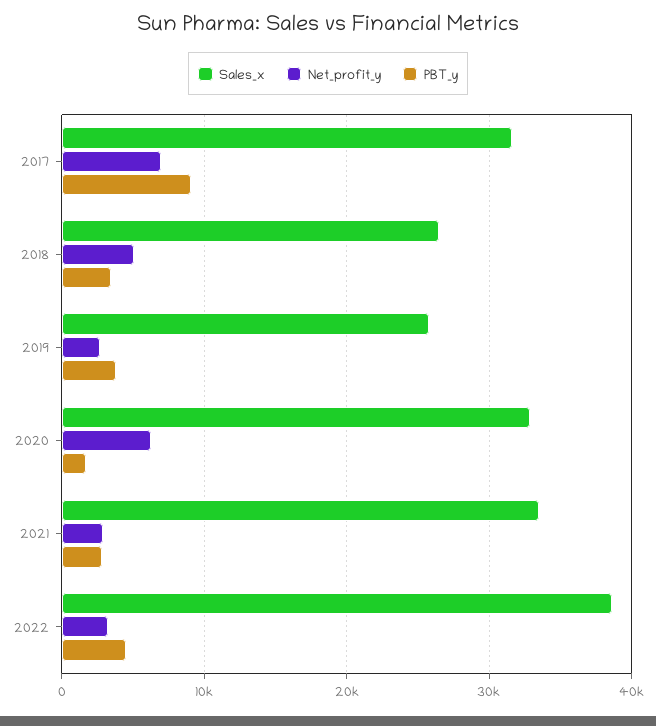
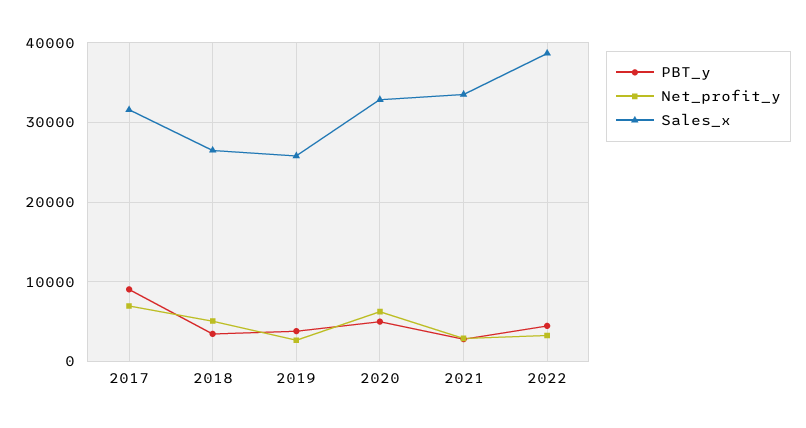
PBT_y, 2020: 2000 -> 5000

